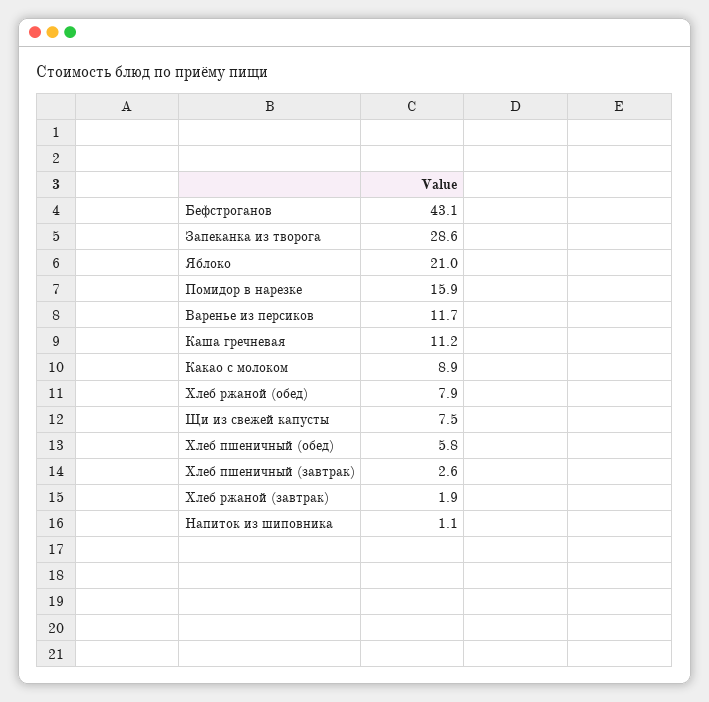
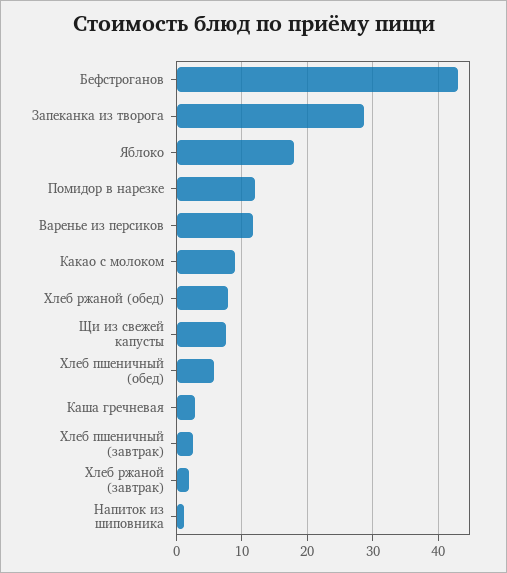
Яблоко: 21 -> 18
Помидор в нарезке: 15.9 -> 12
Каша гречневая: 11.2 -> 3

